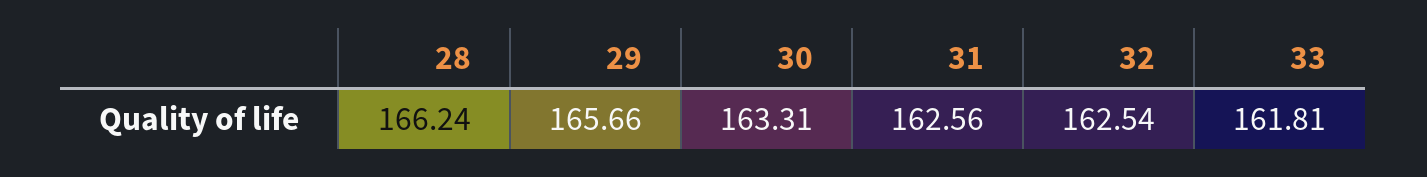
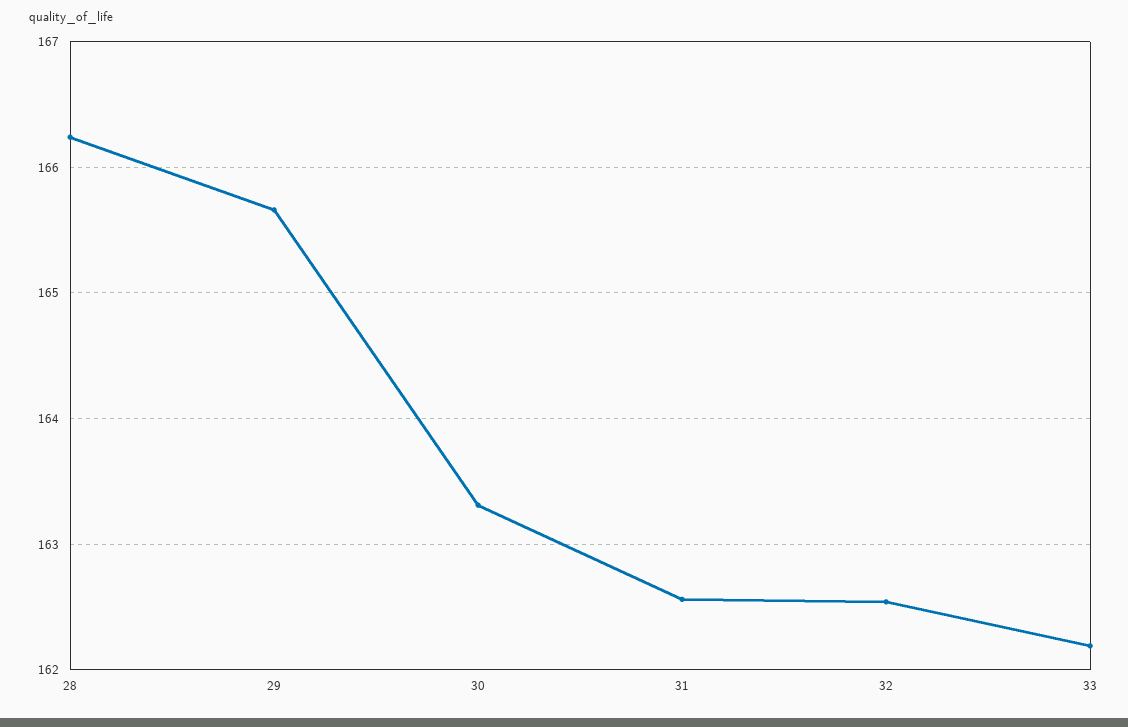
33: 161.81 -> 162.2

